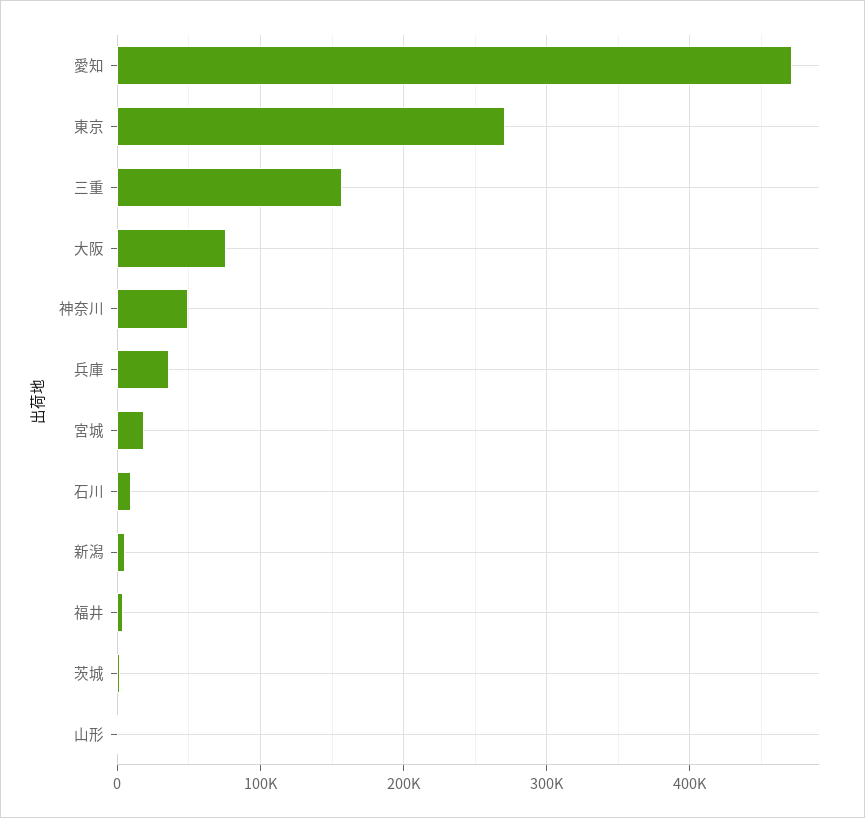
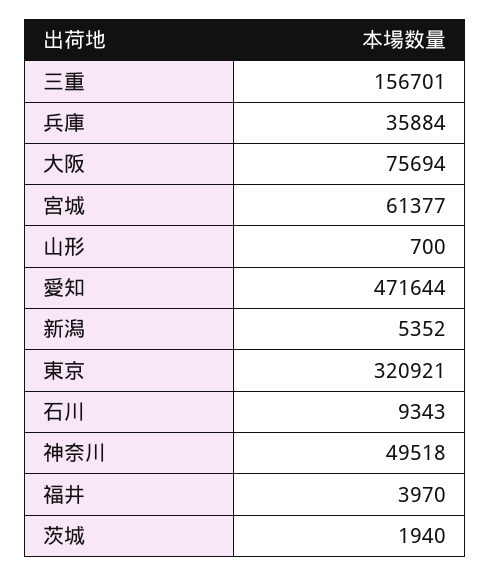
東京: 270000 -> 320921
宮城: 20000 -> 61377

